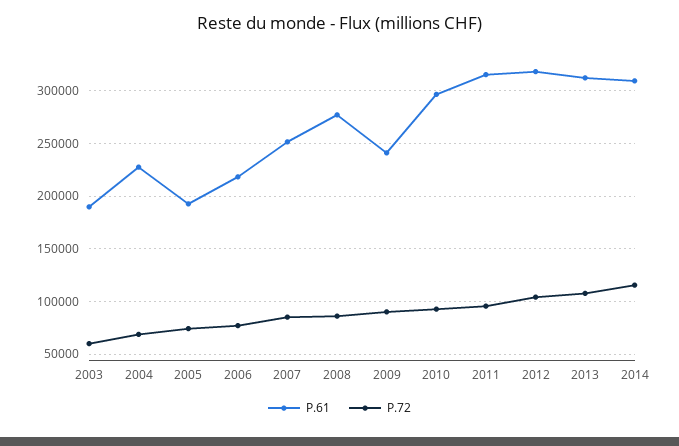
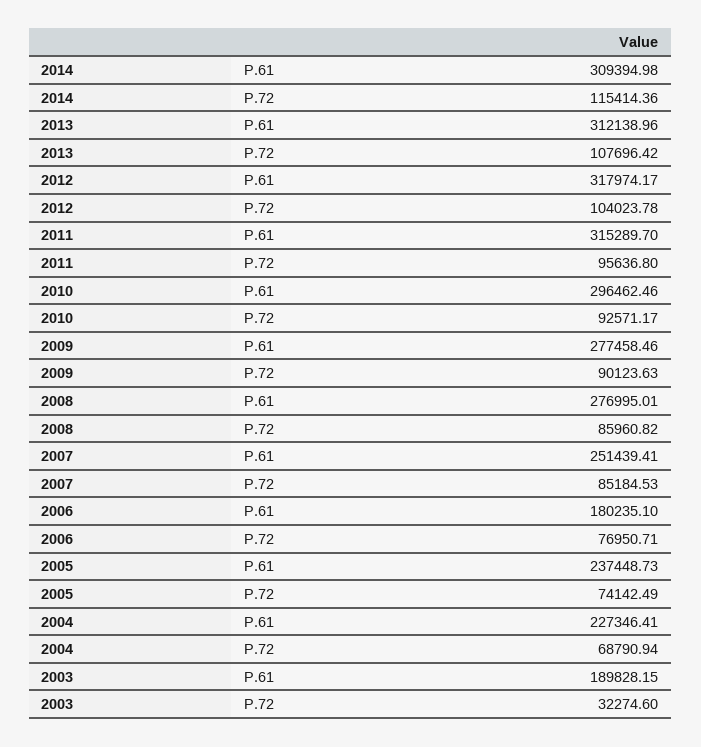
P.72, 2003: 60000 -> 32274.6
P.61, 2005: 190000 -> 237448.73
P.61, 2006: 220000 -> 180235.1
P.61, 2009: 240000 -> 277458.46

